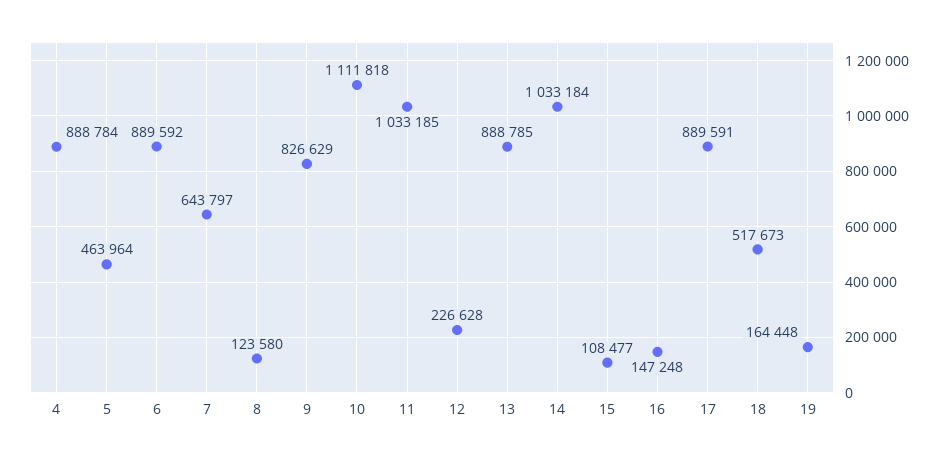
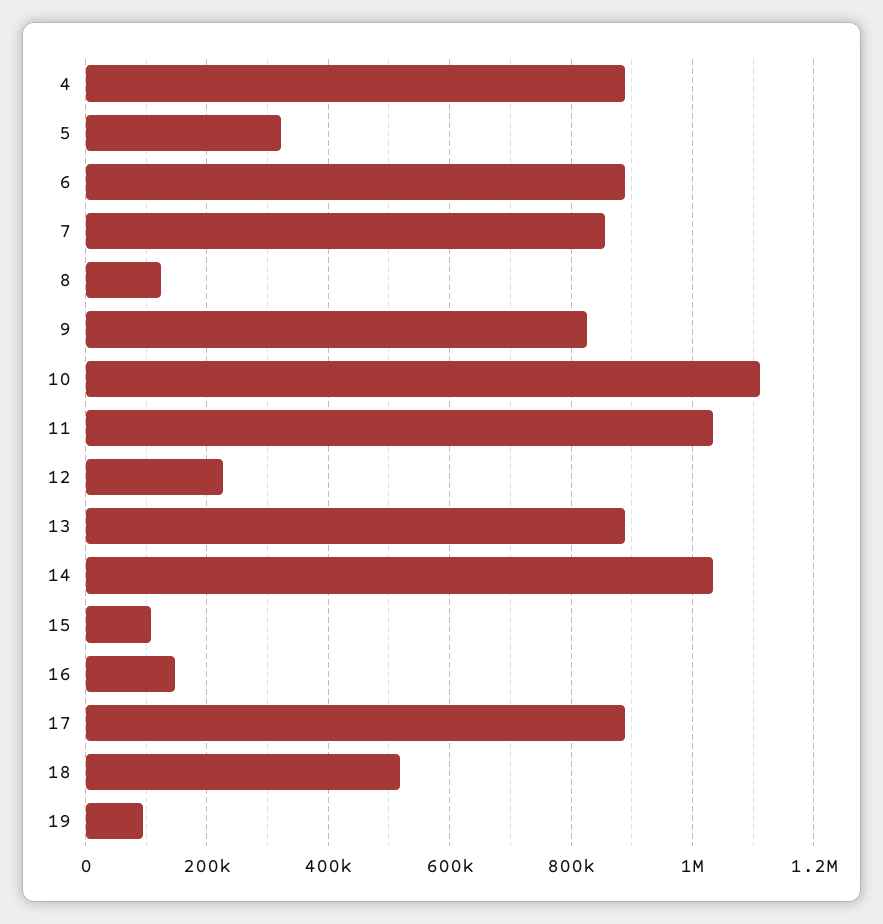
5: 463964 -> 320000
7: 643797 -> 860000
19: 164448 -> 100000

